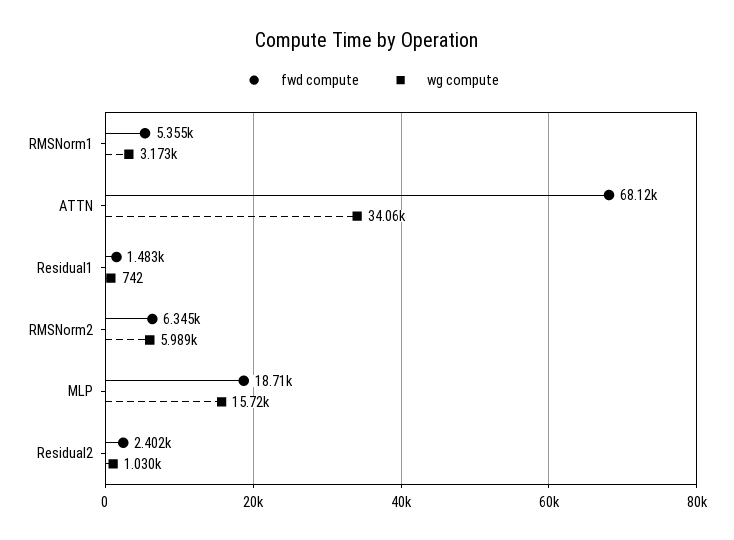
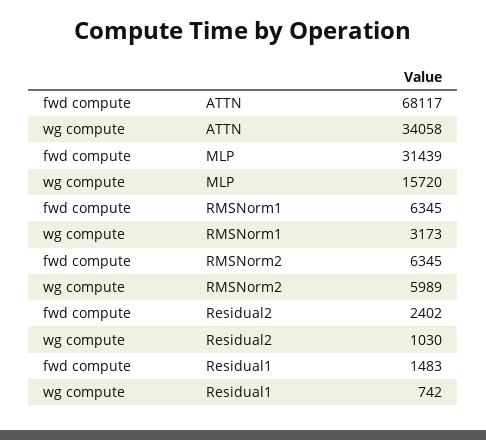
fwd compute, RMSNorm1: 5355 -> 6345
fwd compute, MLP: 18710 -> 31439

